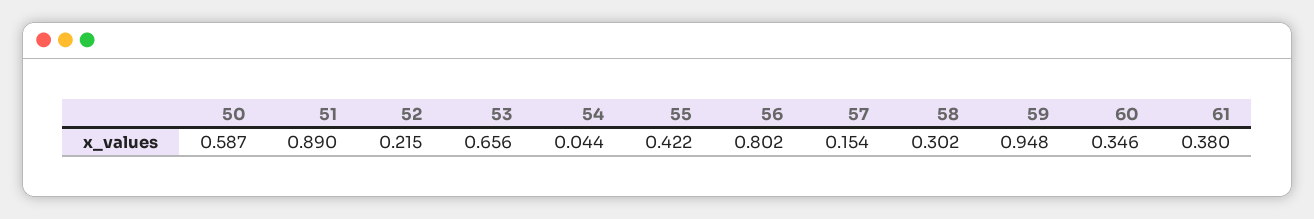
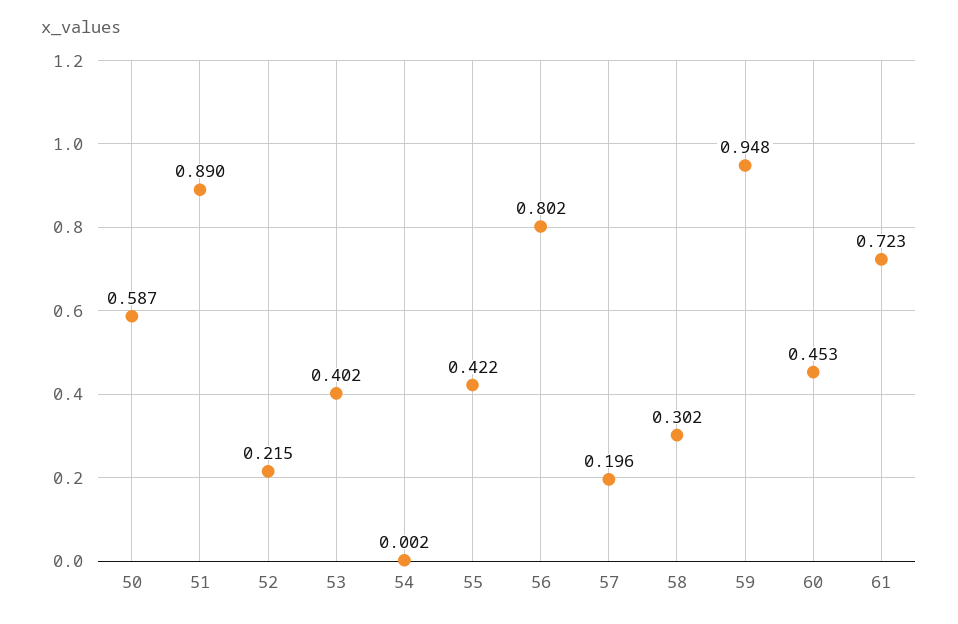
53: 0.656 -> 0.402
54: 0.044 -> 0.002
57: 0.154 -> 0.196
60: 0.346 -> 0.453
61: 0.38 -> 0.723

